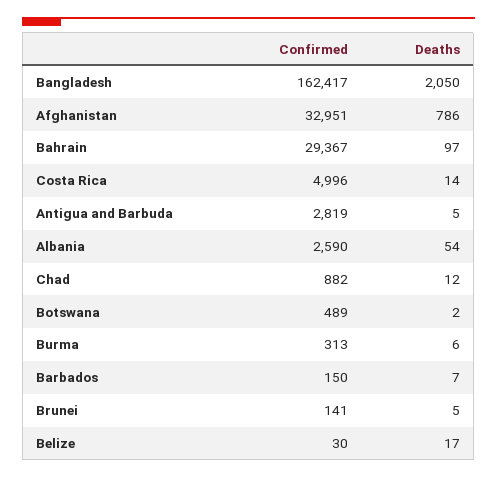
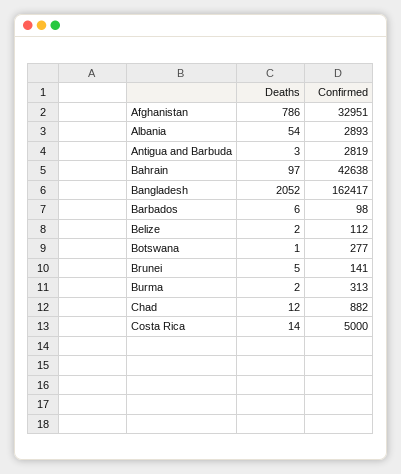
Deaths, Bangladesh: 2050 -> 2052
Confirmed, Bahrain: 29367 -> 42638
Confirmed, Costa Rica: 4996 -> 5000
Deaths, Antigua and Barbuda: 5 -> 3
Confirmed, Albania: 2590 -> 2893
Confirmed, Botswana: 489 -> 277
Deaths, Botswana: 2 -> 1
Deaths, Burma: 6 -> 2
Confirmed, Barbados: 150 -> 98
Deaths, Barbados: 7 -> 6
Confirmed, Belize: 30 -> 112
Deaths, Belize: 17 -> 2

